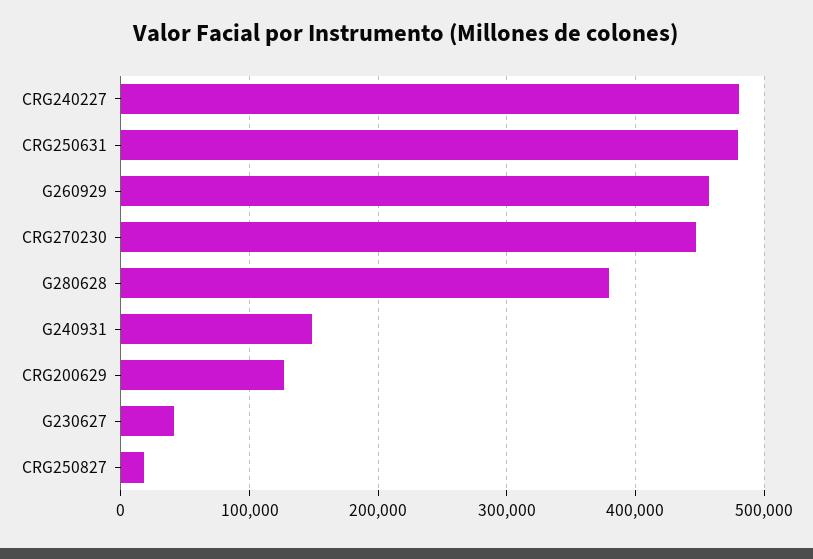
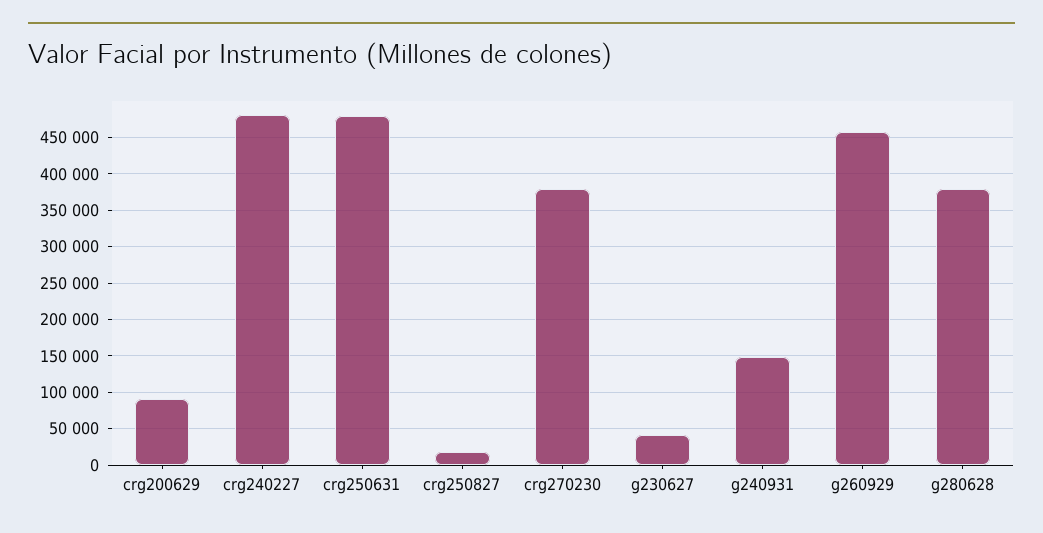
CRG270230: 450000 -> 380000
CRG200629: 130000 -> 90000

